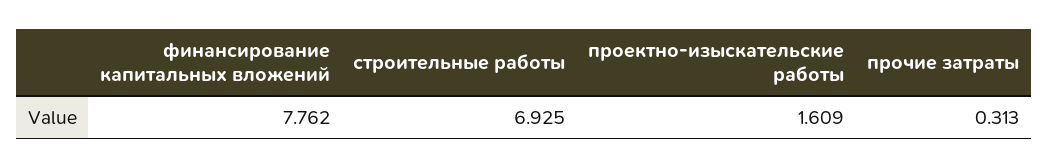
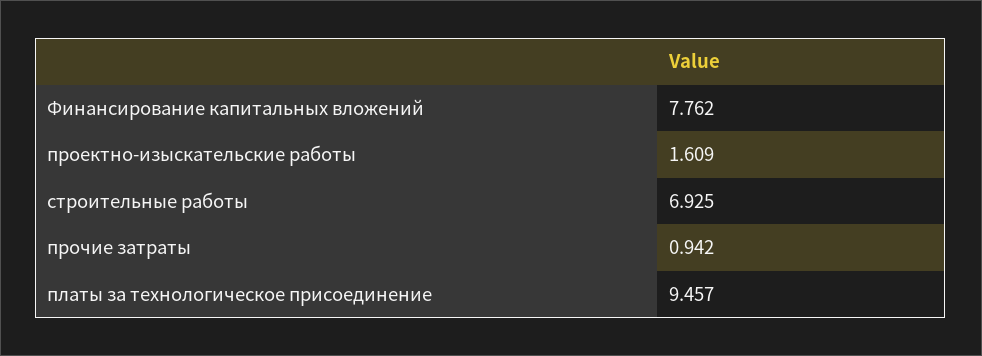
прочие затраты: 0.313 -> 0.942
платы за технологическое присоединение: none -> 9.457

